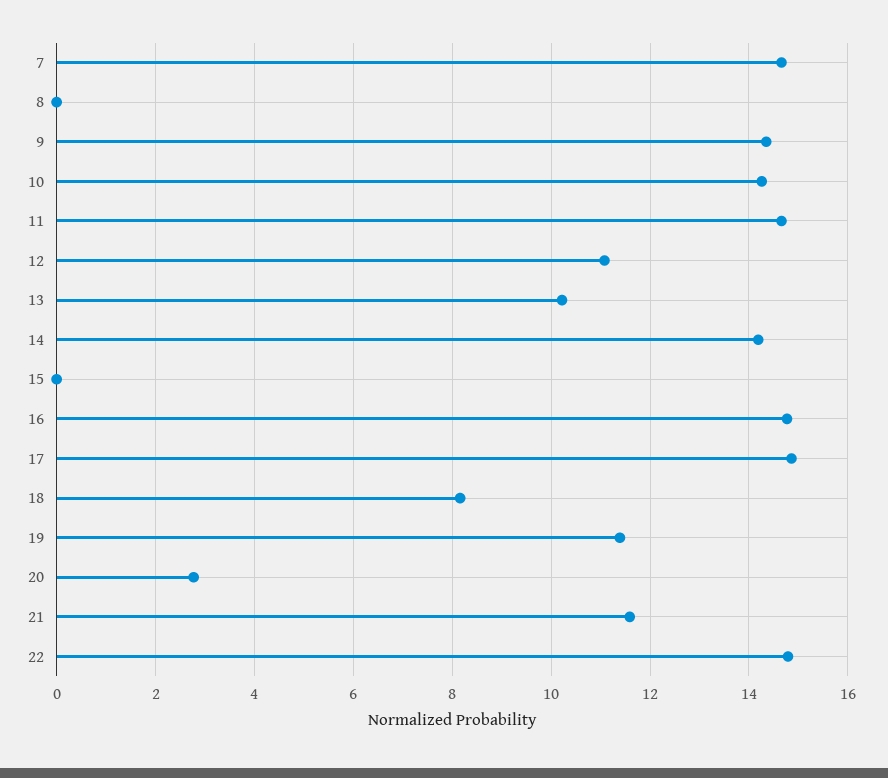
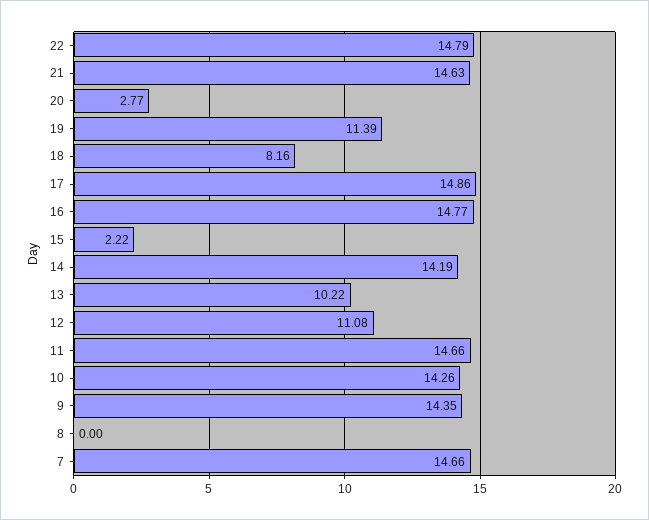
15: 0 -> 2.22
21: 11.6 -> 14.63

